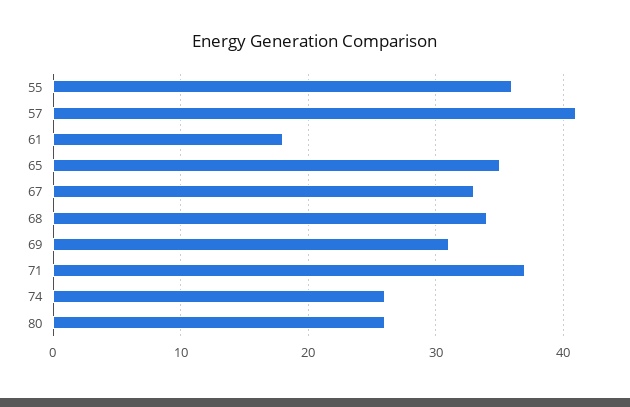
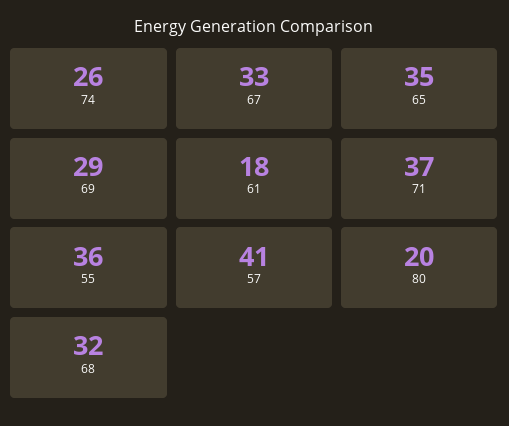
68: 34 -> 32
69: 31 -> 29
80: 26 -> 20

